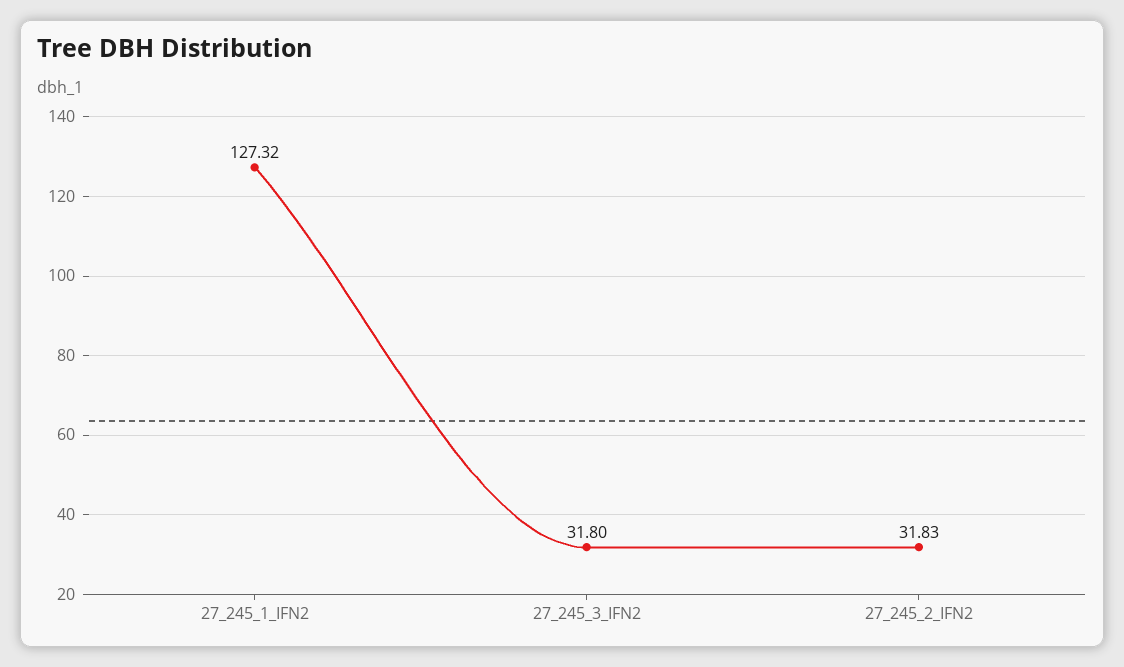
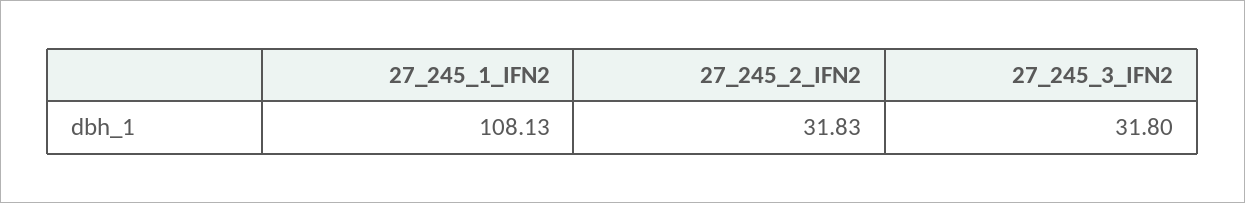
27_245_1_IFN2: 127.32 -> 108.13

